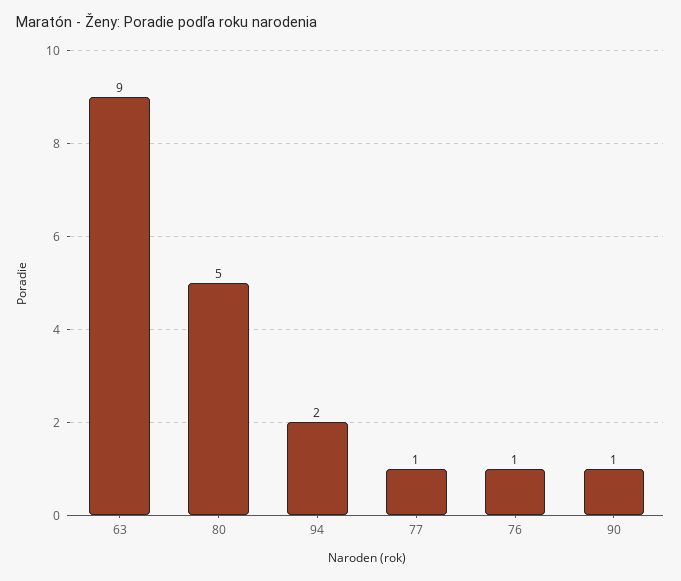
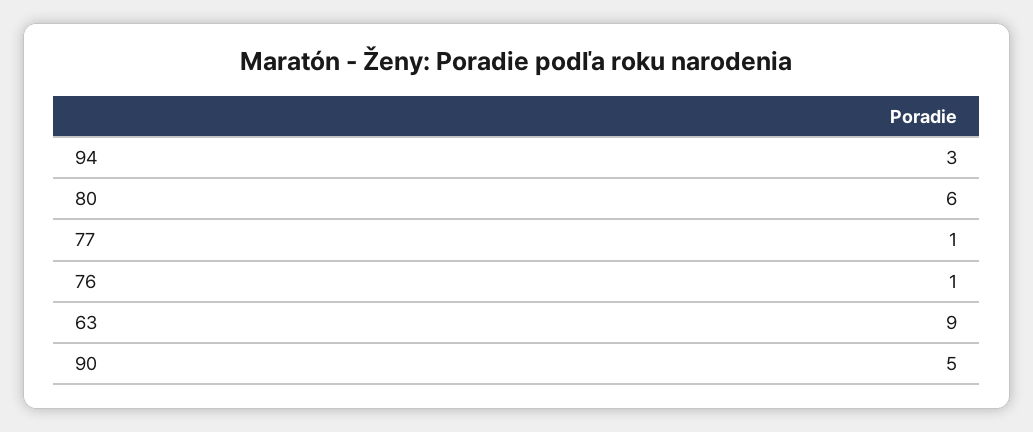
80: 5 -> 6
94: 2 -> 3
90: 1 -> 5

